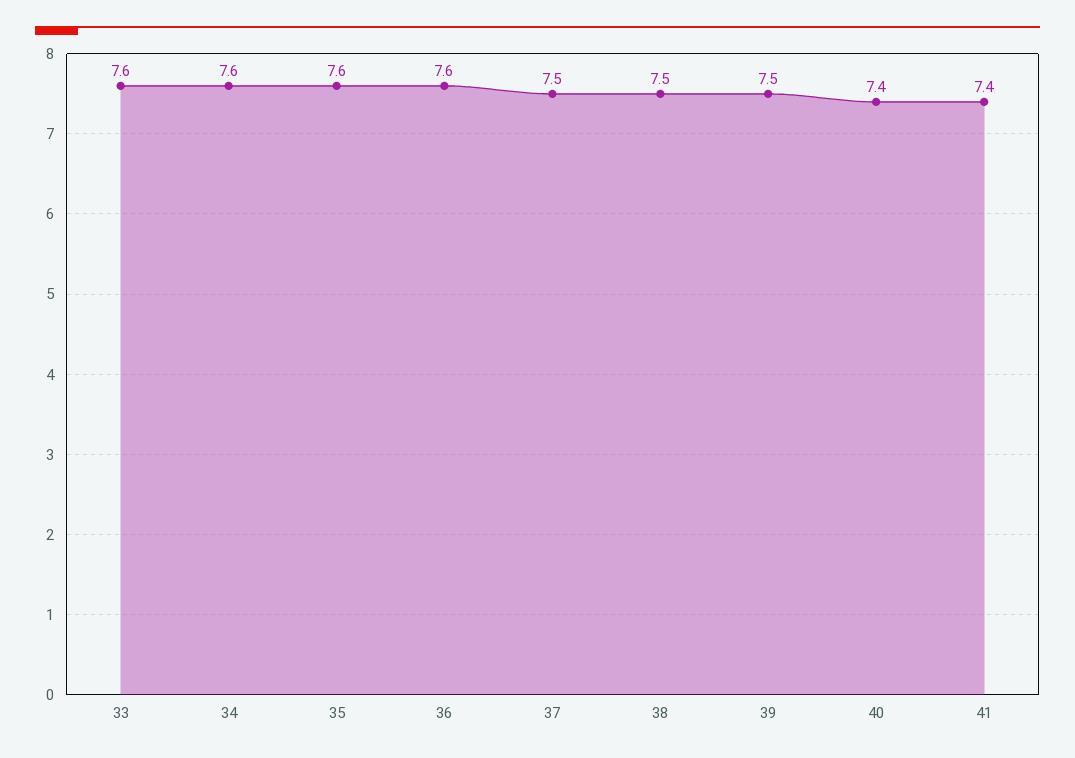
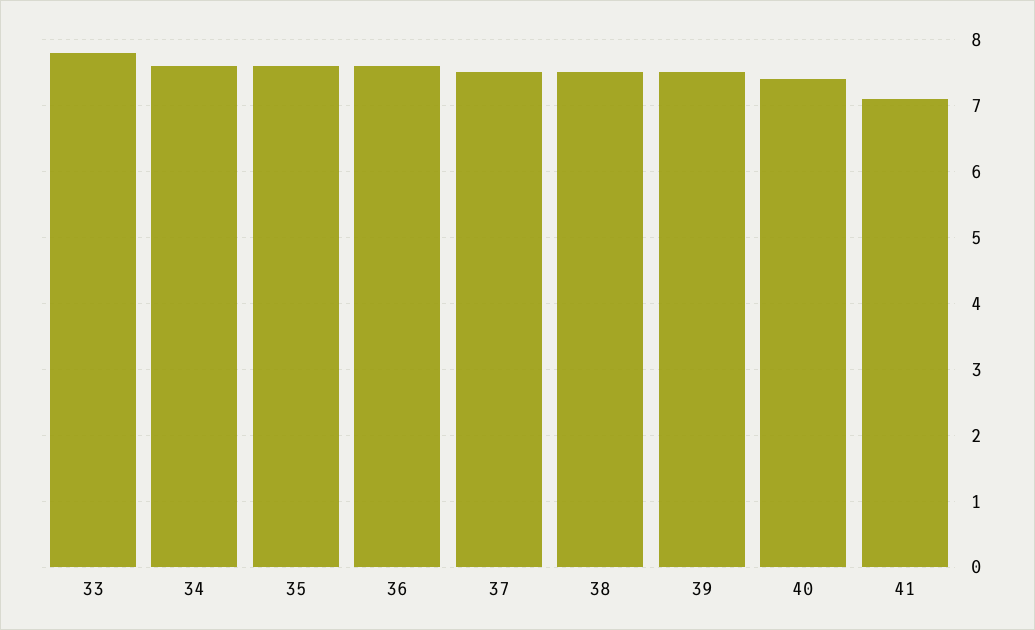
33: 7.6 -> 7.8
41: 7.4 -> 7.1

